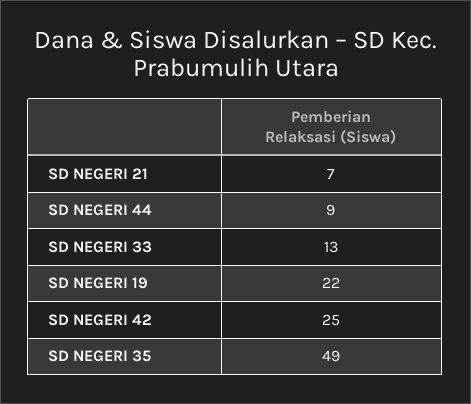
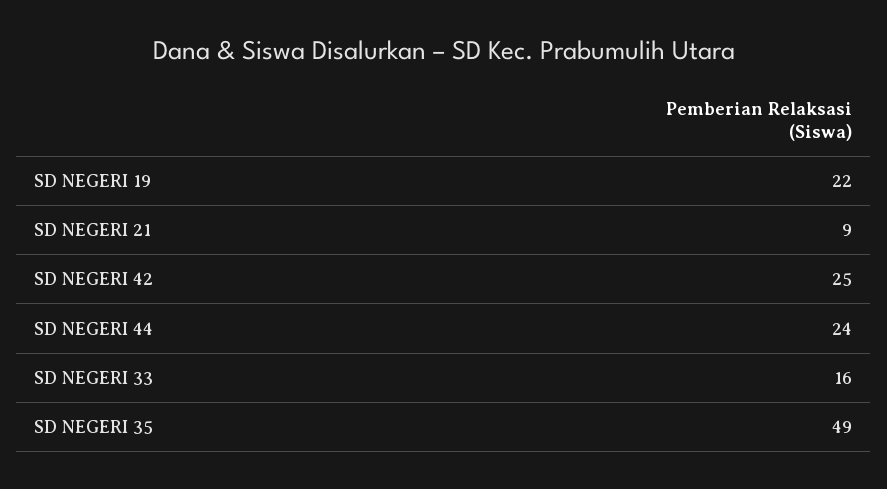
SD NEGERI 21: 7 -> 9
SD NEGERI 44: 9 -> 24
SD NEGERI 33: 13 -> 16

